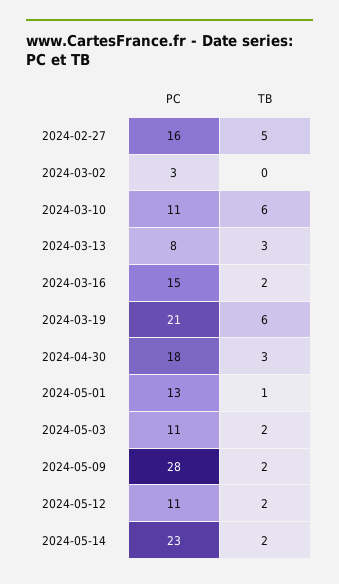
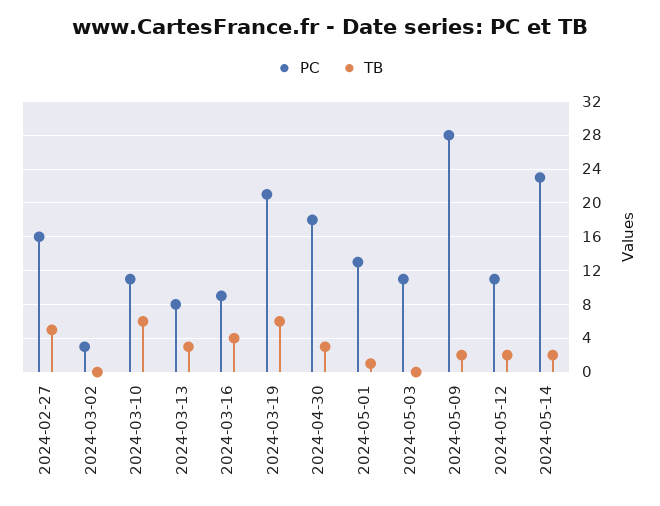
PC, 2024-03-16: 15 -> 9
TB, 2024-03-16: 2 -> 4
TB, 2024-05-03: 2 -> 0

